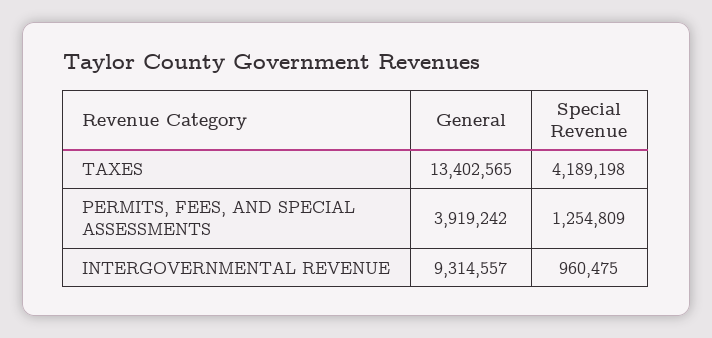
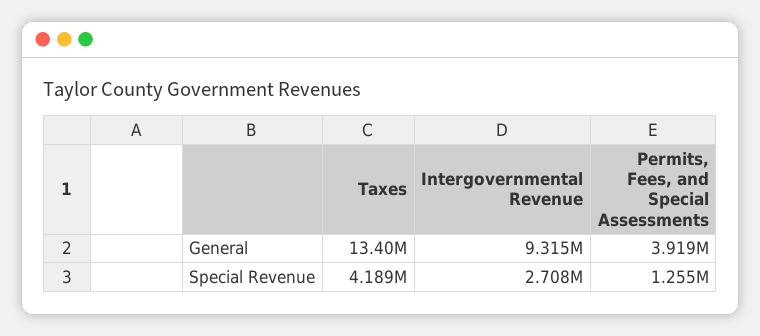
Special Revenue, INTERGOVERNMENTAL REVENUE: 960475 -> 2708000

